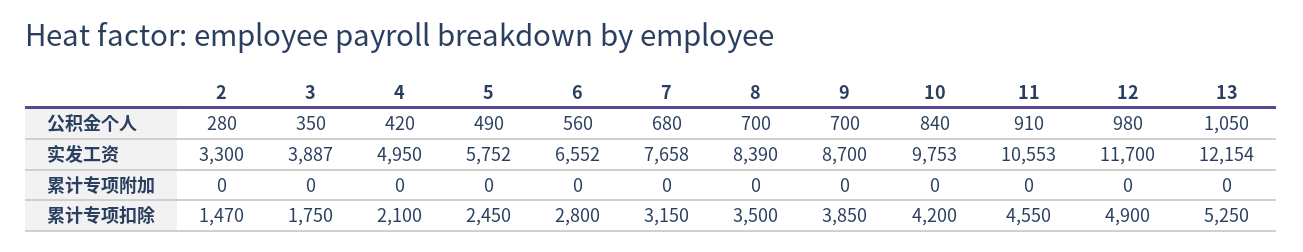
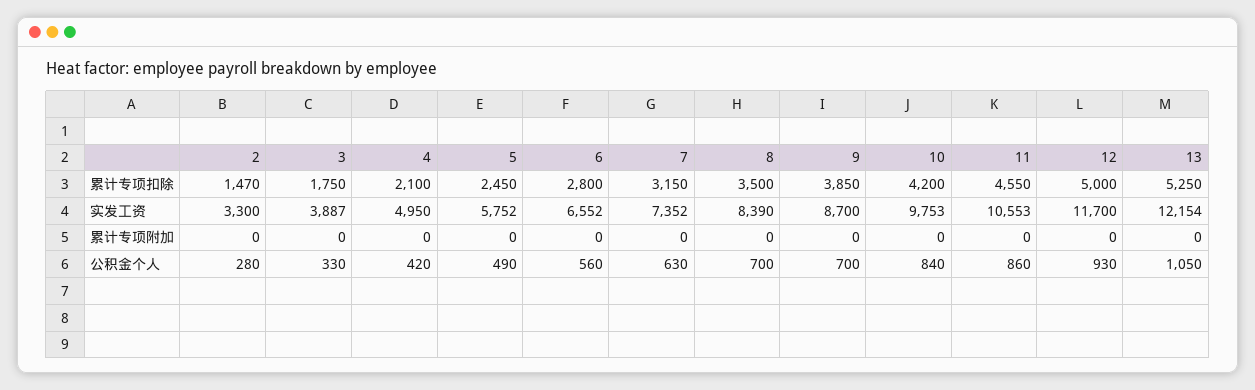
3, 公积金个人: 350 -> 330
7, 公积金个人: 680 -> 630
11, 公积金个人: 910 -> 860
12, 公积金个人: 980 -> 930
7, 实发工资: 7658 -> 7352
12, 累计专项扣除: 4900 -> 5000

